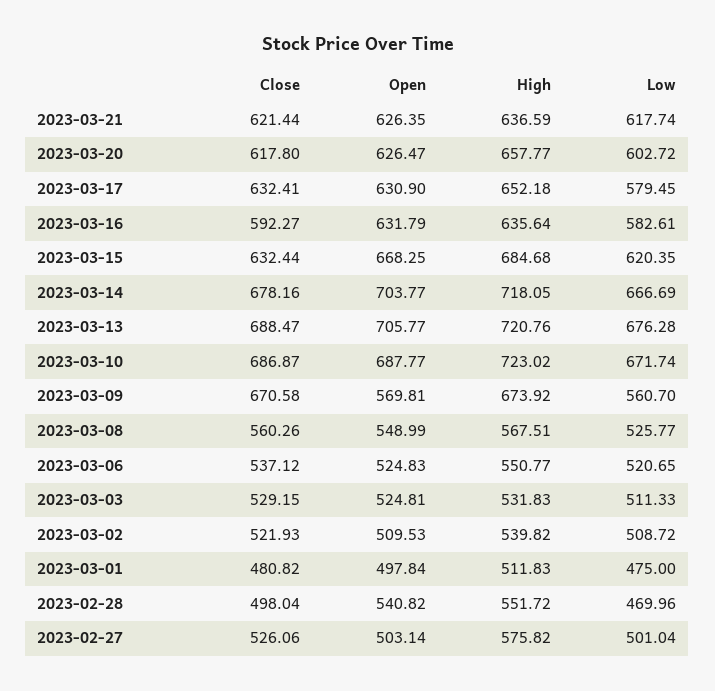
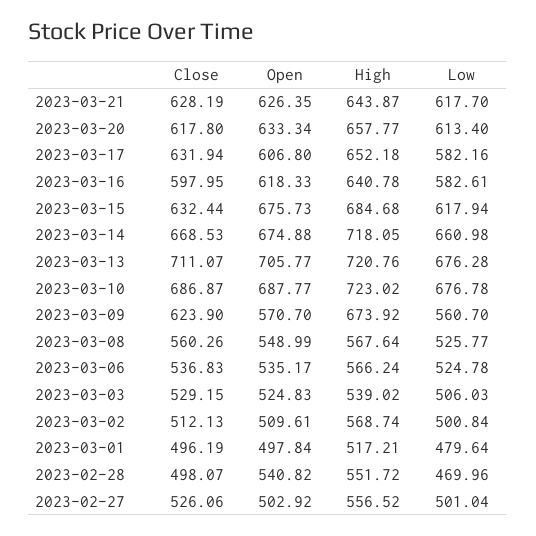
Close, 2023-03-21: 621.44 -> 628.19
High, 2023-03-21: 636.59 -> 643.87
Low, 2023-03-21: 617.74 -> 617.7
Open, 2023-03-20: 626.47 -> 633.34
Low, 2023-03-20: 602.72 -> 613.4
Close, 2023-03-17: 632.41 -> 631.94
Open, 2023-03-17: 630.9 -> 606.8
Low, 2023-03-17: 579.45 -> 582.16
Close, 2023-03-16: 592.27 -> 597.95
Open, 2023-03-16: 631.79 -> 618.33
High, 2023-03-16: 635.64 -> 640.78
Open, 2023-03-15: 668.25 -> 675.73
Low, 2023-03-15: 620.35 -> 617.94
Close, 2023-03-14: 678.16 -> 668.53
Open, 2023-03-14: 703.77 -> 674.88
Low, 2023-03-14: 666.69 -> 660.98
Close, 2023-03-13: 688.47 -> 711.07
Low, 2023-03-10: 671.74 -> 676.78
Close, 2023-03-09: 670.58 -> 623.9
Open, 2023-03-09: 569.81 -> 570.7
High, 2023-03-08: 567.51 -> 567.64
Close, 2023-03-06: 537.12 -> 536.83
Open, 2023-03-06: 524.83 -> 535.17
High, 2023-03-06: 550.77 -> 566.24
Low, 2023-03-06: 520.65 -> 524.78
Open, 2023-03-03: 524.81 -> 524.83
High, 2023-03-03: 531.83 -> 539.02
Low, 2023-03-03: 511.33 -> 506.03
Close, 2023-03-02: 521.93 -> 512.13
Open, 2023-03-02: 509.53 -> 509.61
High, 2023-03-02: 539.82 -> 568.74
Low, 2023-03-02: 508.72 -> 500.84
Close, 2023-03-01: 480.82 -> 496.19
High, 2023-03-01: 511.83 -> 517.21
Low, 2023-03-01: 475 -> 479.64
Close, 2023-02-28: 498.04 -> 498.07
Open, 2023-02-27: 503.14 -> 502.92
High, 2023-02-27: 575.82 -> 556.52

